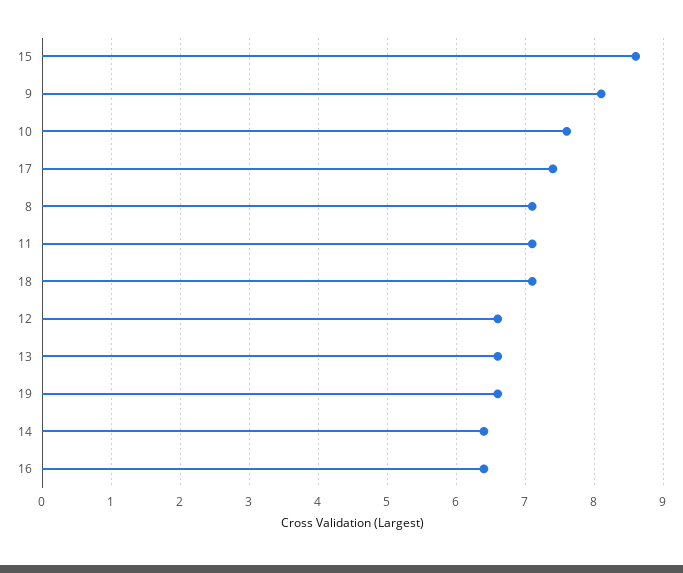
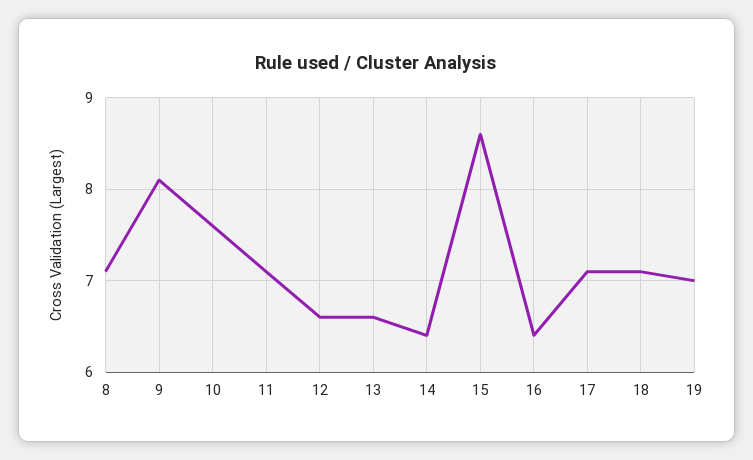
17: 7.4 -> 7.1
19: 6.6 -> 7

